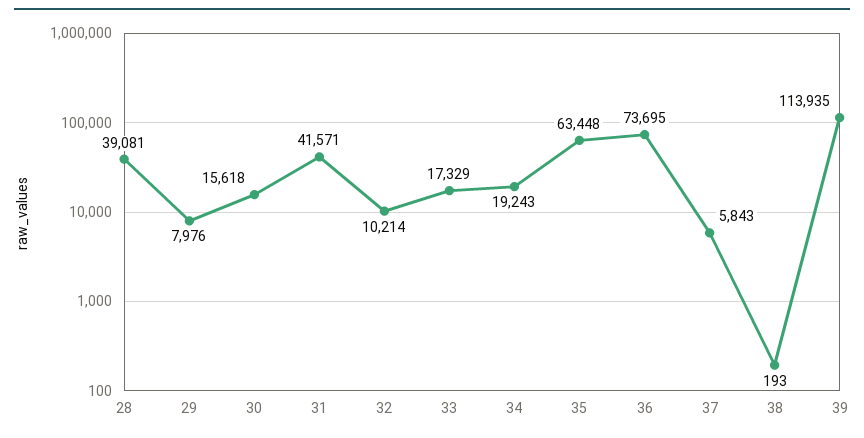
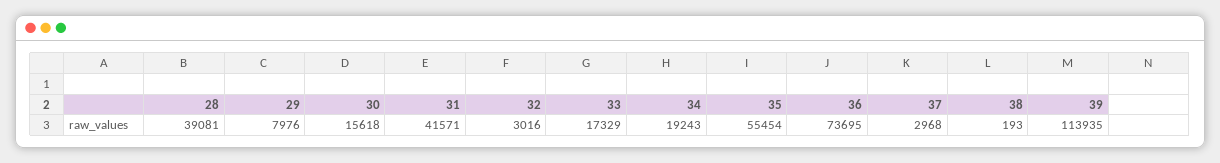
32: 10214 -> 3016
35: 63448 -> 55454
37: 5843 -> 2968

